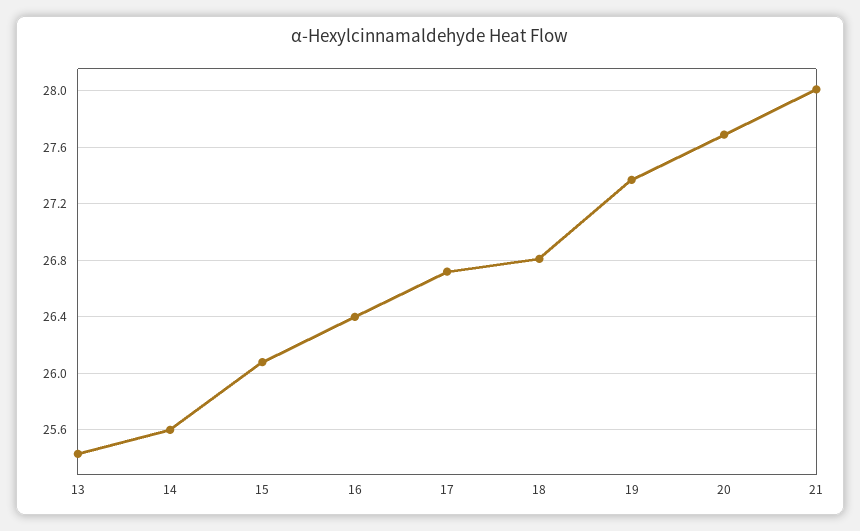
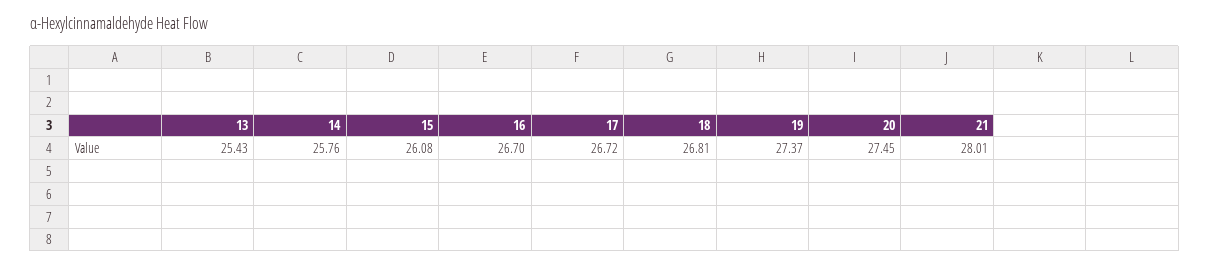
14: 25.6 -> 25.76
16: 26.4 -> 26.7
20: 27.7 -> 27.45

